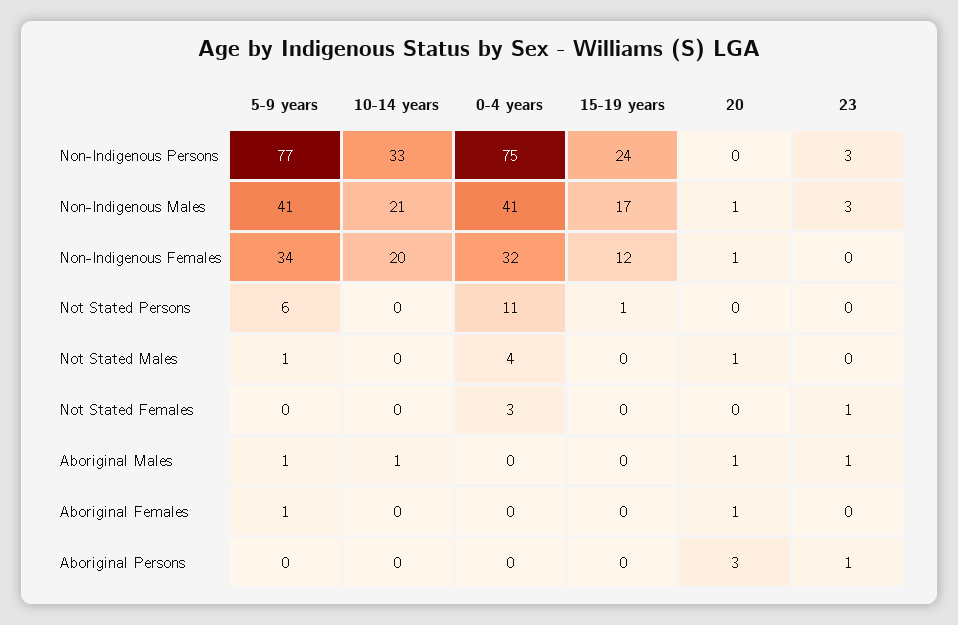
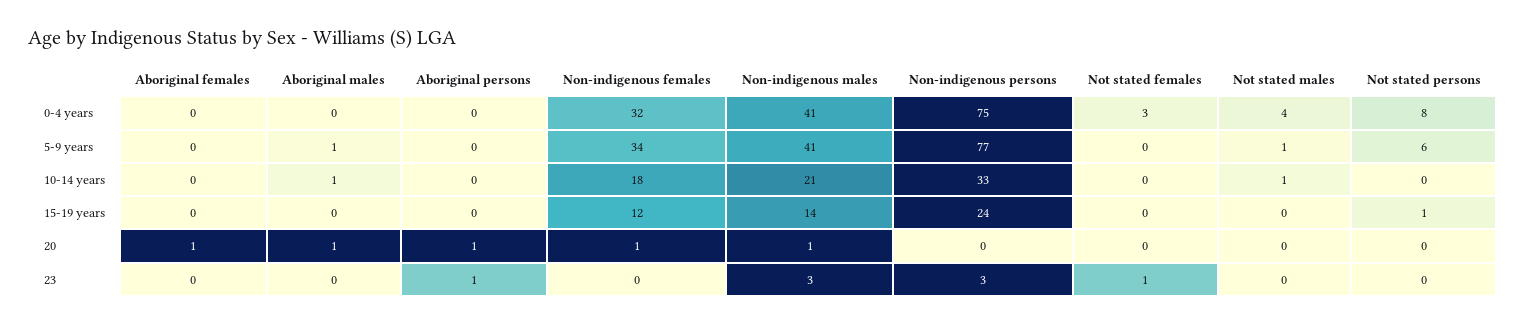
15-19 years, Non-Indigenous Males: 17 -> 14
10-14 years, Non-Indigenous Females: 20 -> 18
0-4 years, Not Stated Persons: 11 -> 8
10-14 years, Not Stated Males: 0 -> 1
20, Not Stated Males: 1 -> 0
23, Aboriginal Males: 1 -> 0
5-9 years, Aboriginal Females: 1 -> 0
20, Aboriginal Persons: 3 -> 1

